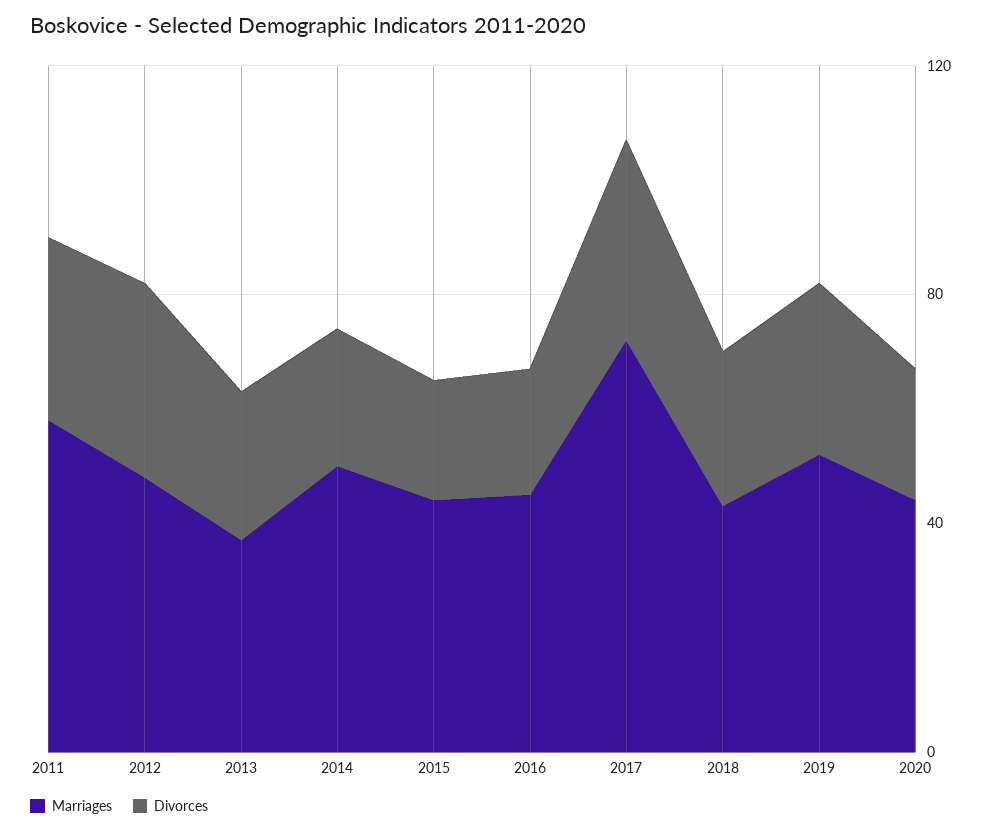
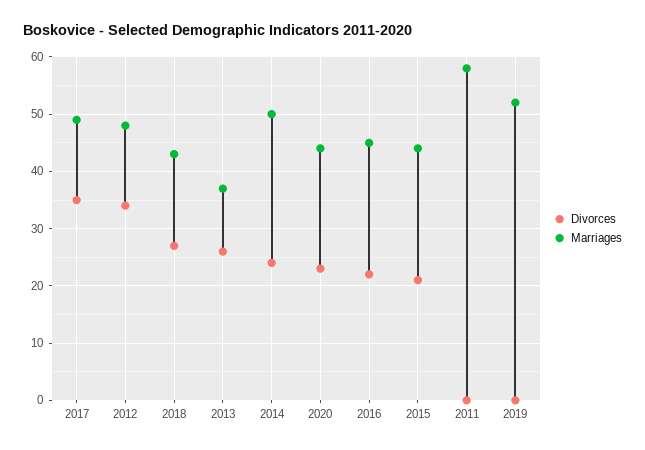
Divorces, 2011: 30 -> 0
Marriages, 2017: 70 -> 50
Divorces, 2019: 30 -> 0

